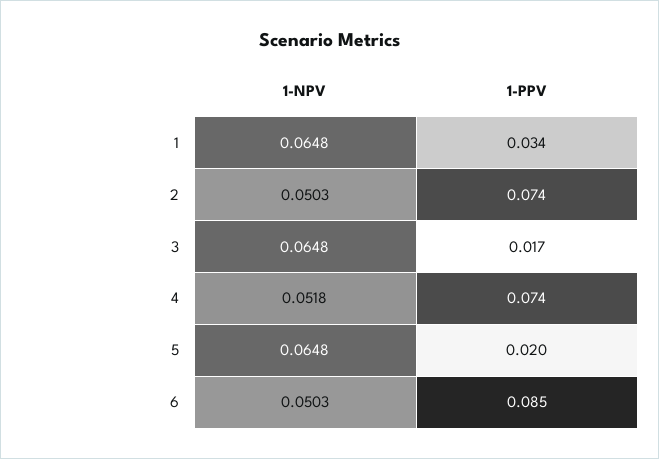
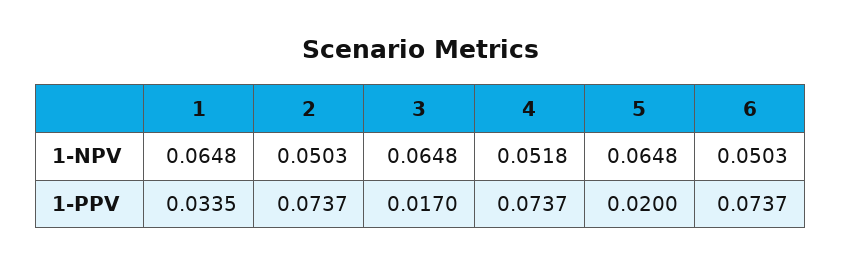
1-PPV, 6: 0.085 -> 0.0737

